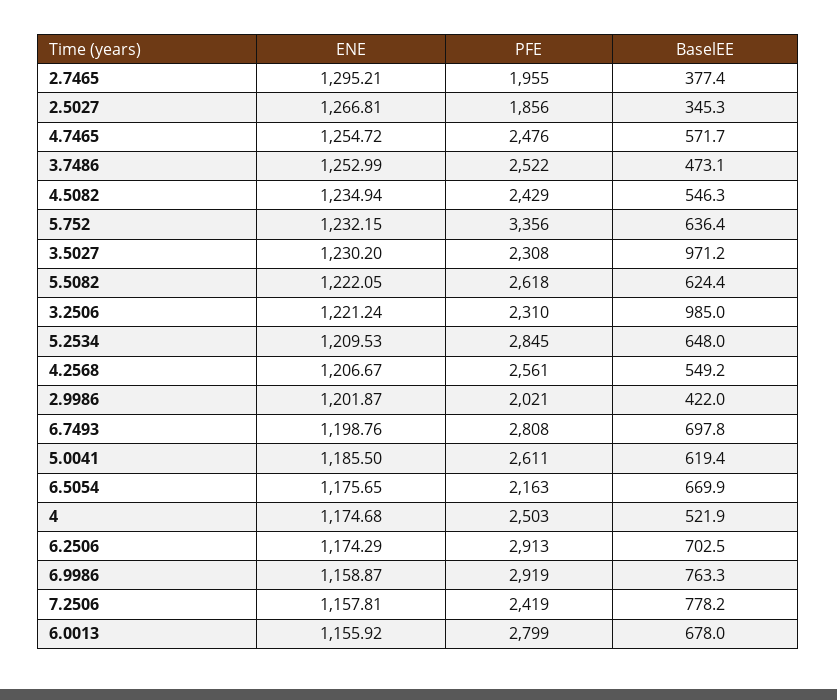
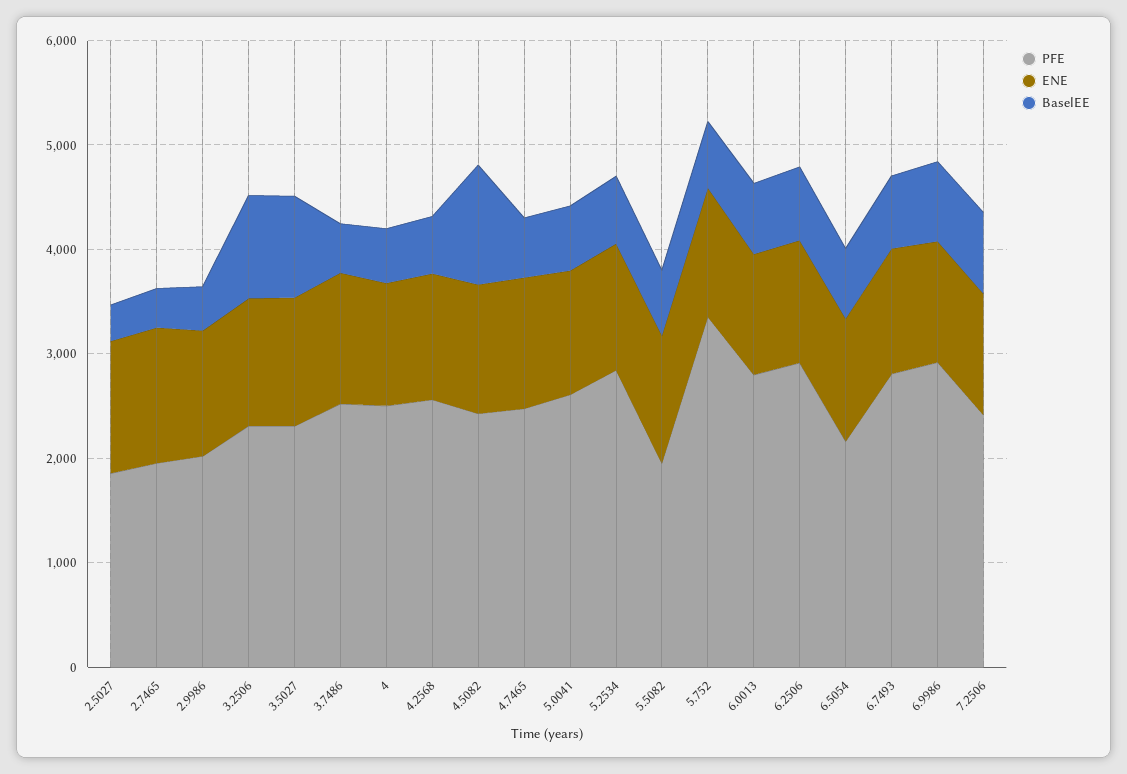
BaselEE, 4.5082: 546.3 -> 1200
PFE, 5.5082: 2618 -> 2000

